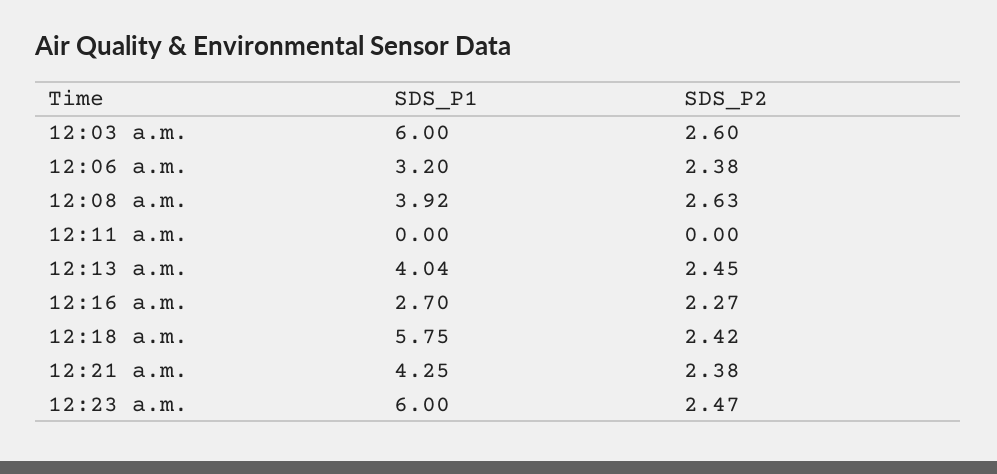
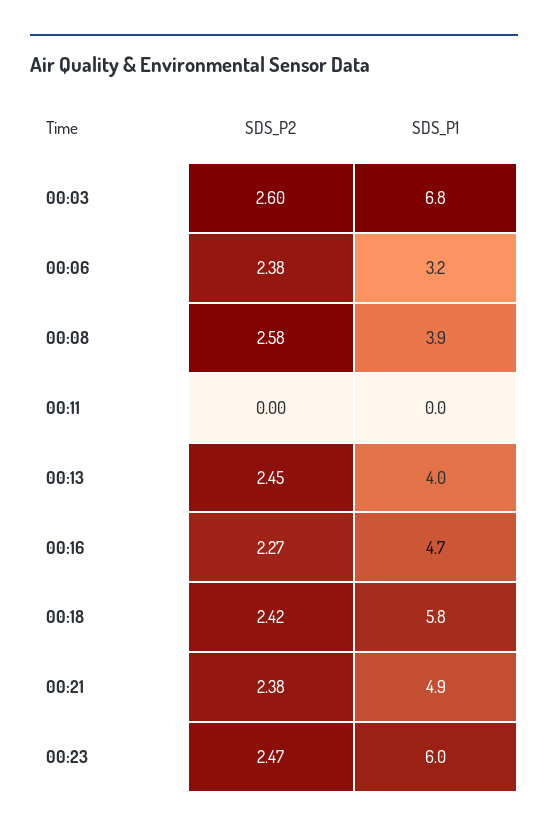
SDS_P1, 12:03 a.m.: 6 -> 6.8
SDS_P2, 12:08 a.m.: 2.63 -> 2.58
SDS_P1, 12:16 a.m.: 2.7 -> 4.7
SDS_P1, 12:21 a.m.: 4.25 -> 4.9

